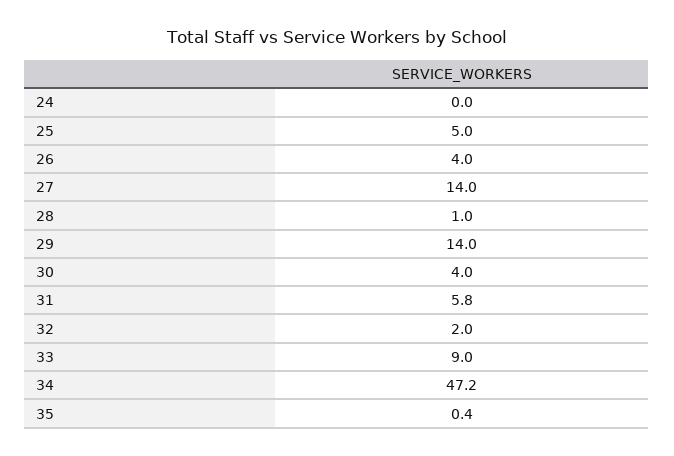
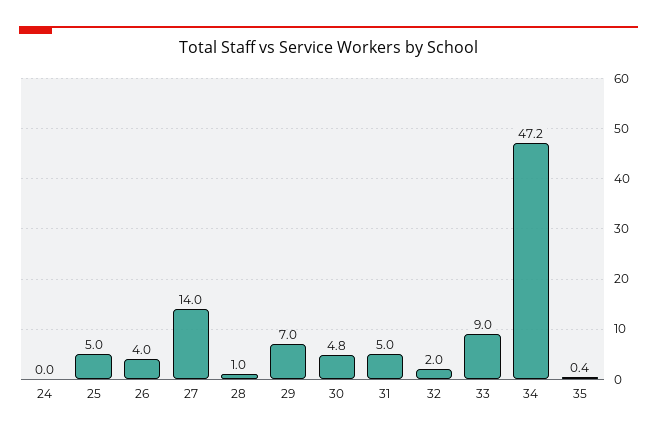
29: 14 -> 7
30: 4 -> 4.8
31: 5.8 -> 5

